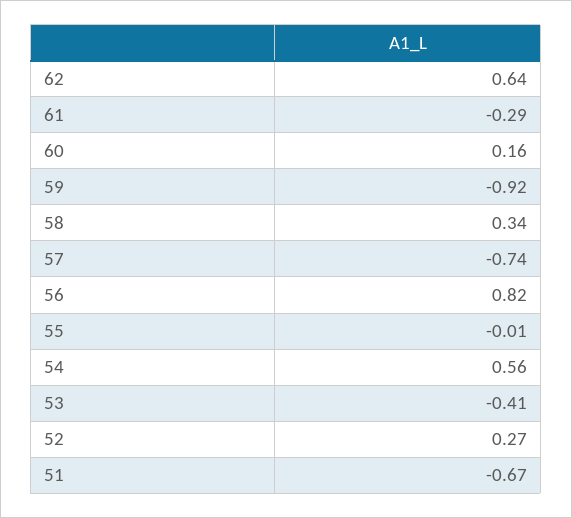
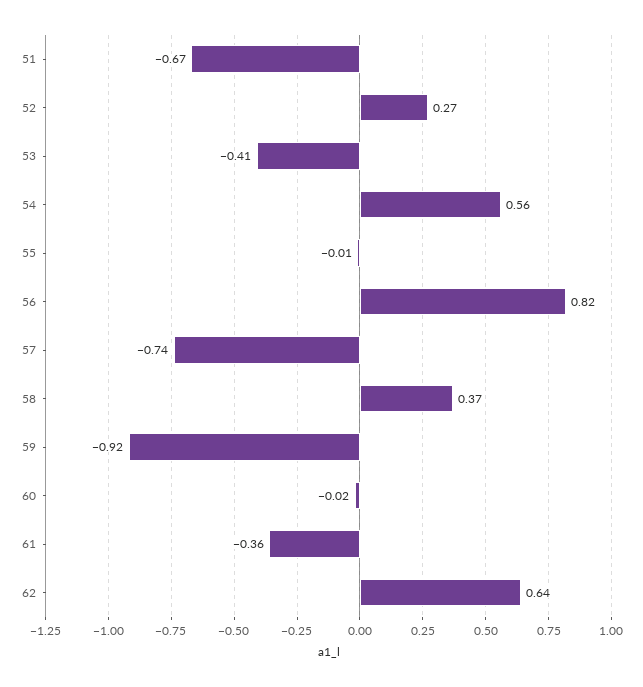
61: -0.29 -> -0.36
60: 0.16 -> -0.02
58: 0.34 -> 0.37

